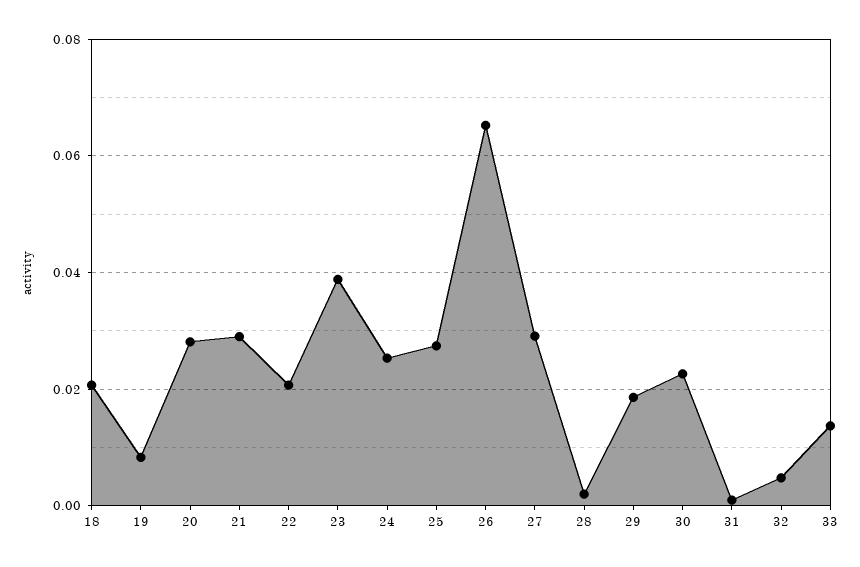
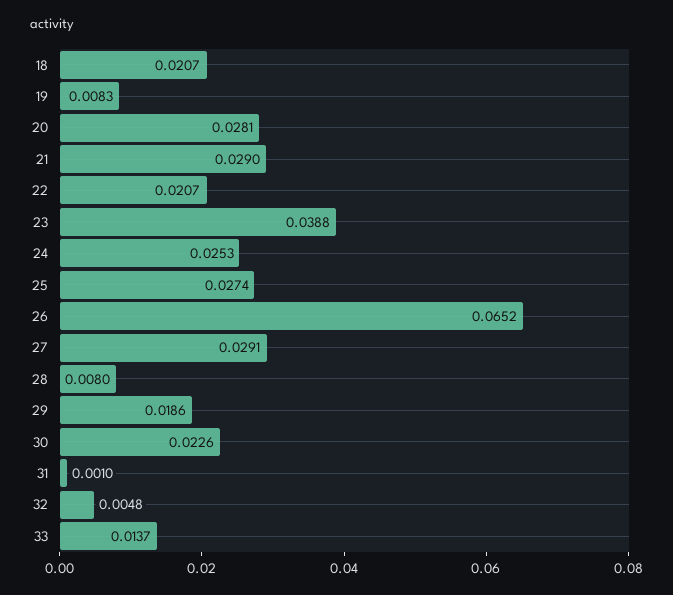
28: 0.002 -> 0.008

